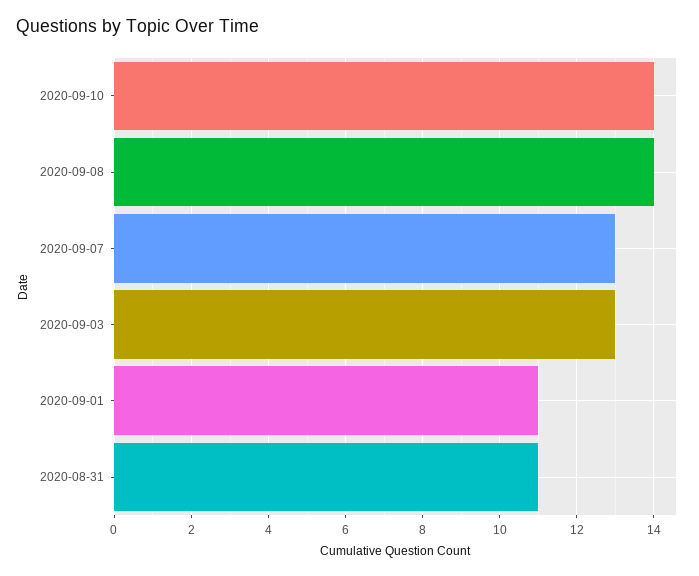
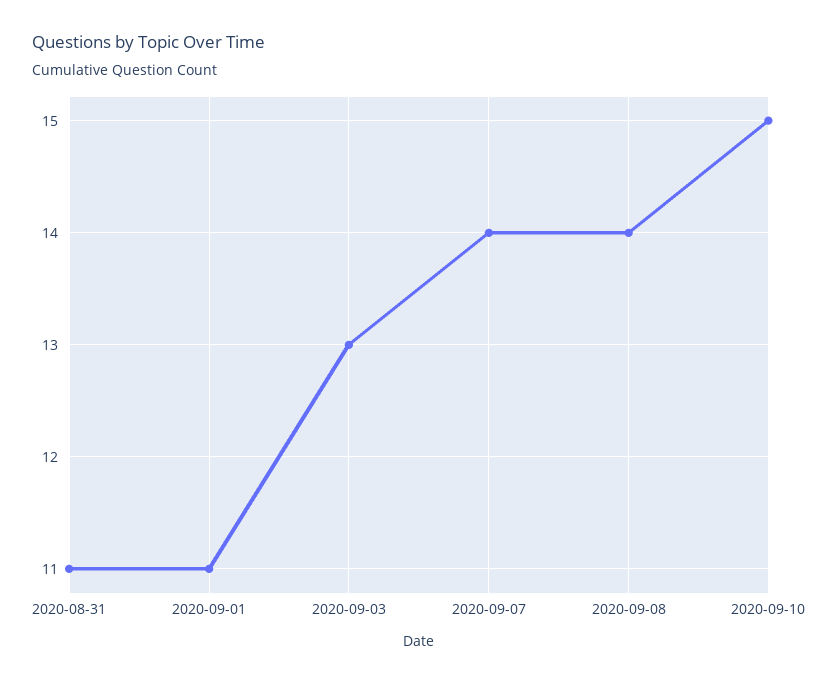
2020-09-10: 14 -> 15
2020-09-07: 13 -> 14

